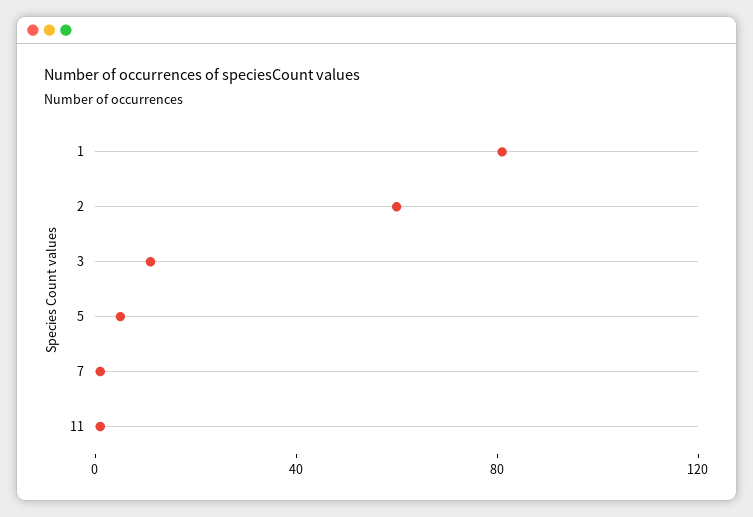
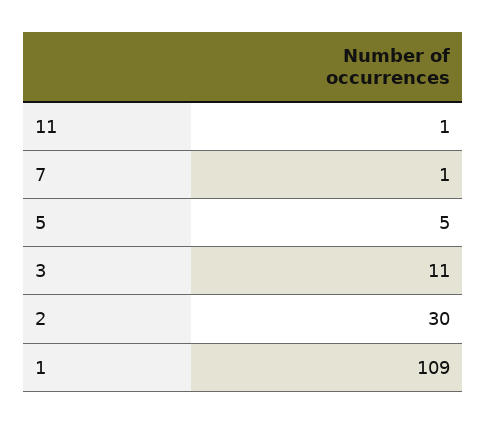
1: 80 -> 109
2: 60 -> 30

